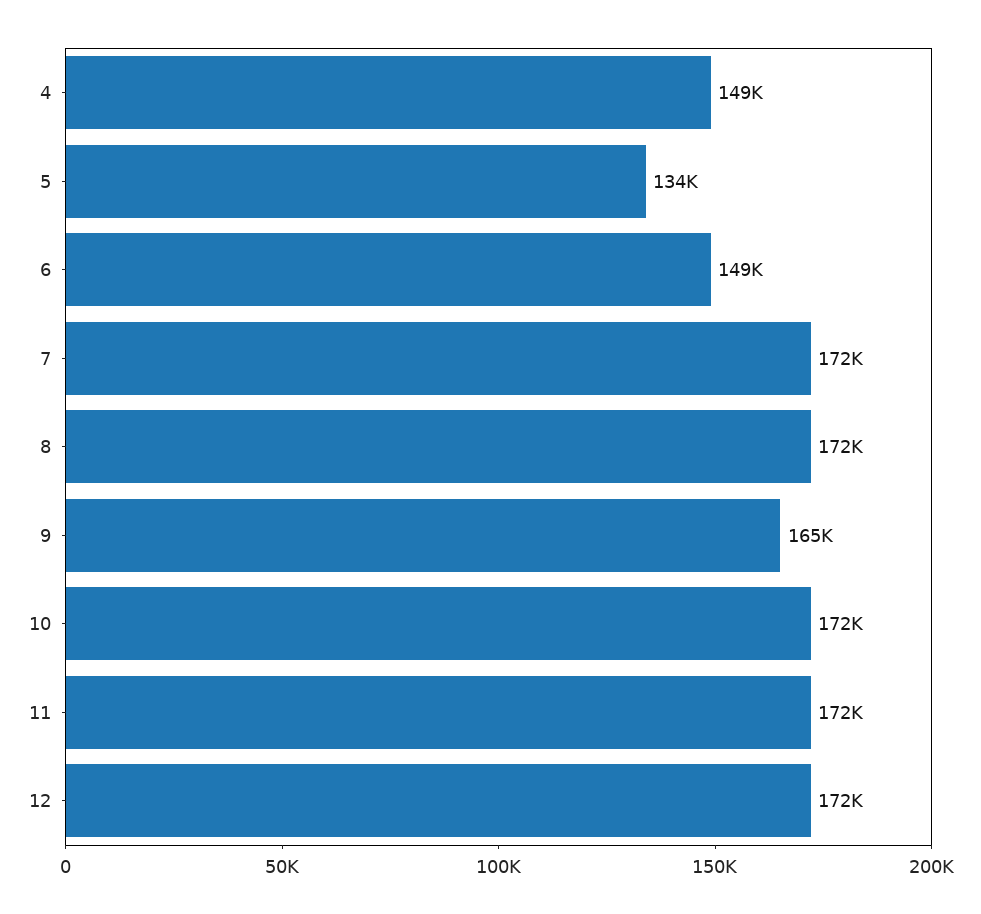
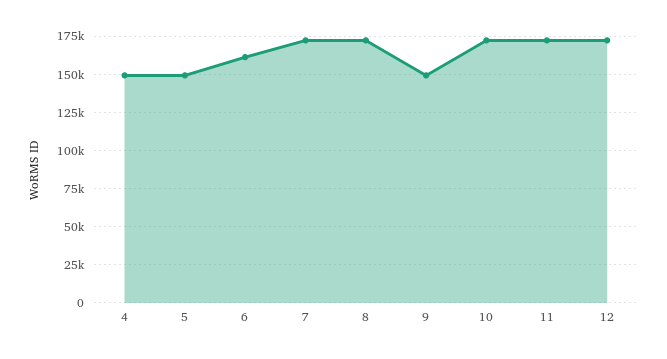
5: 134000 -> 150000
6: 149000 -> 160000
9: 165000 -> 150000

